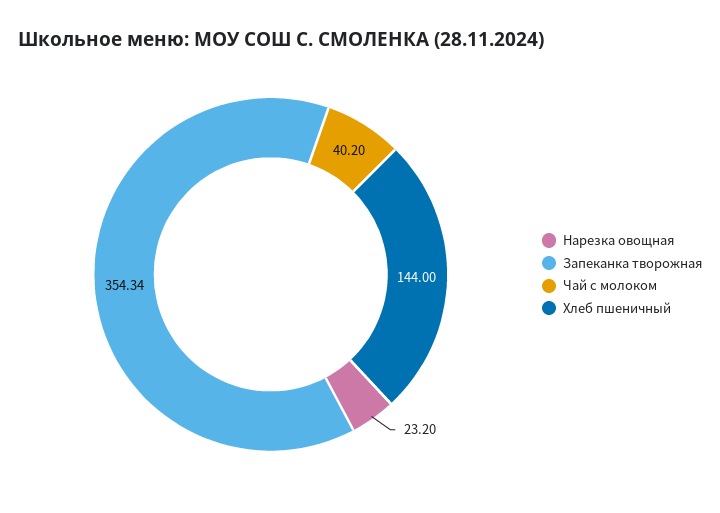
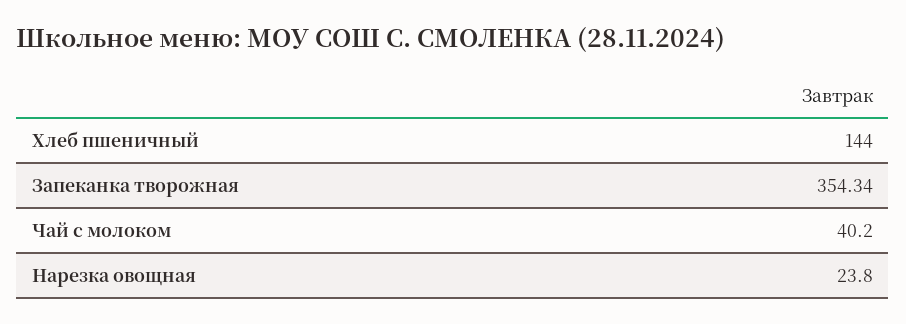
Нарезка овощная: 23.2 -> 23.8

